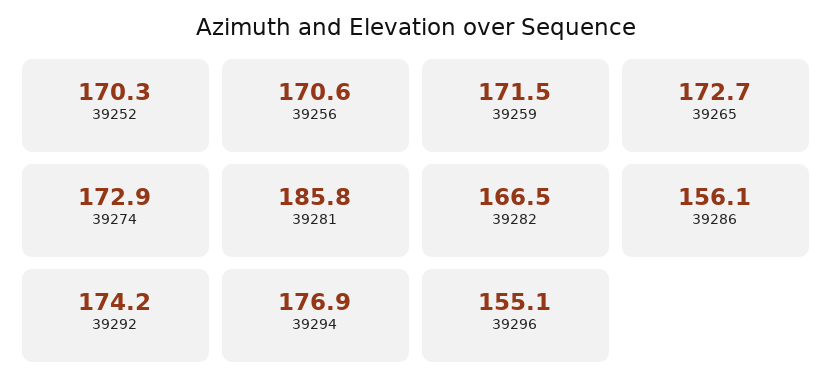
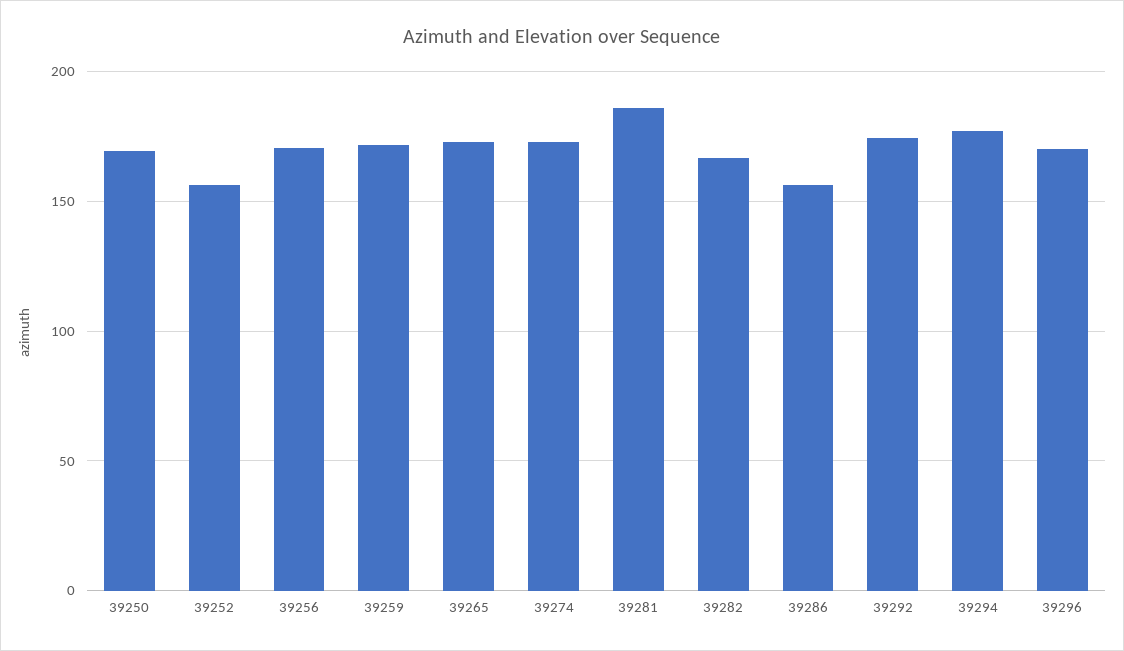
39252: 170.3 -> 155
39296: 155.1 -> 170
39250: none -> 170

